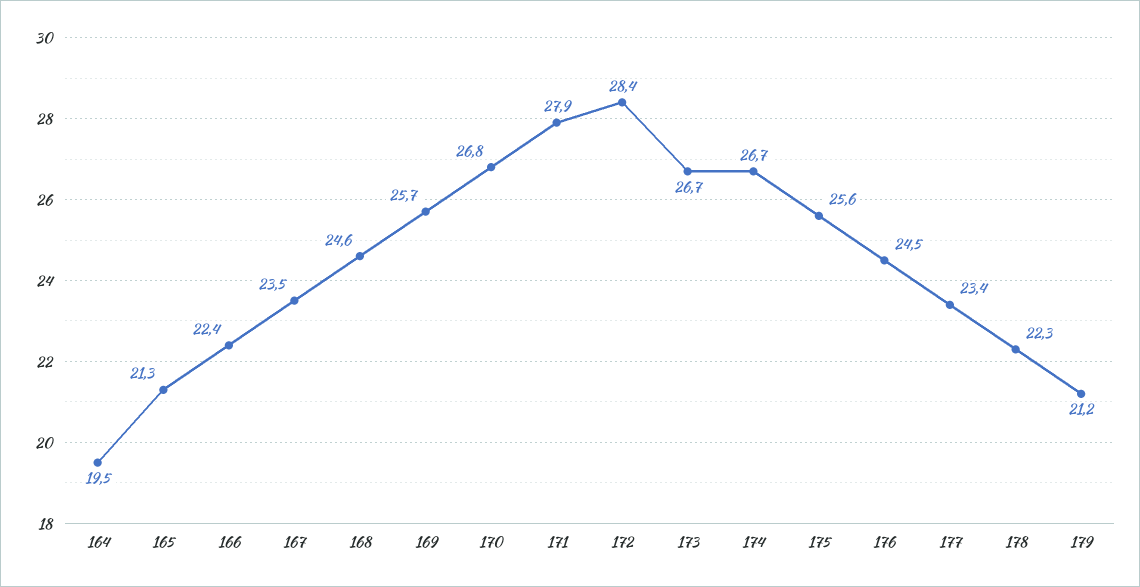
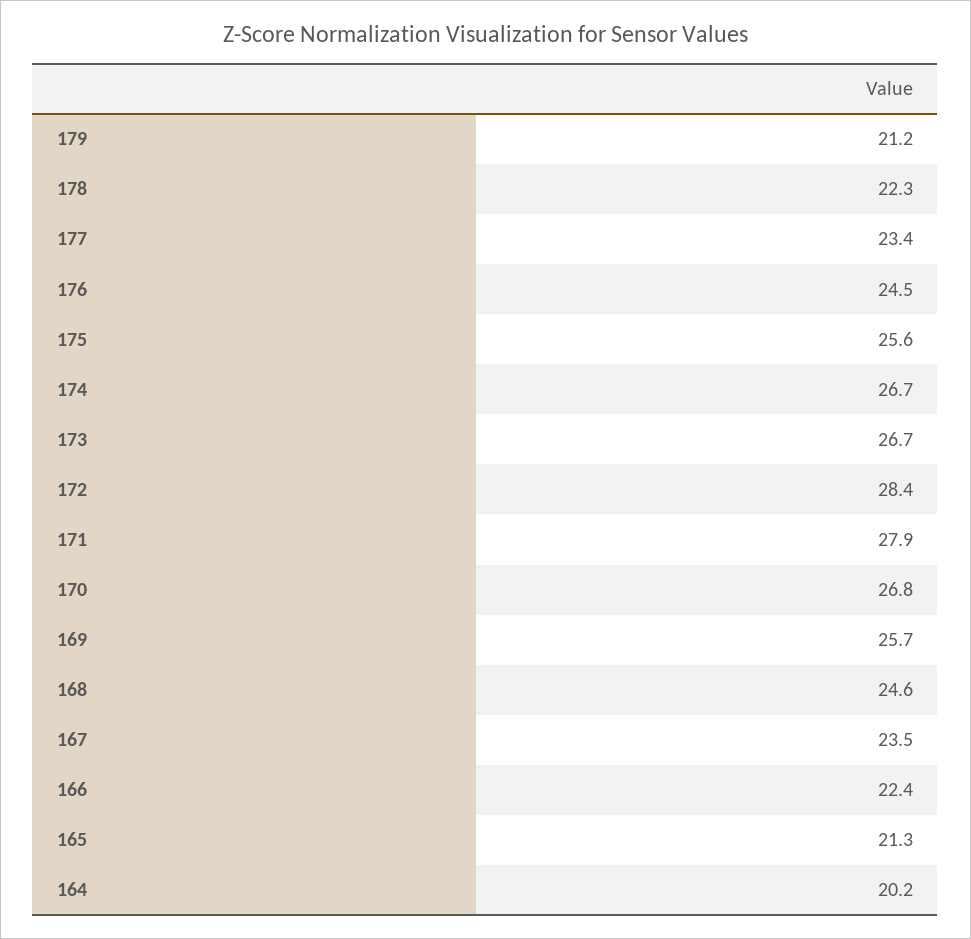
164: 19.5 -> 20.2

